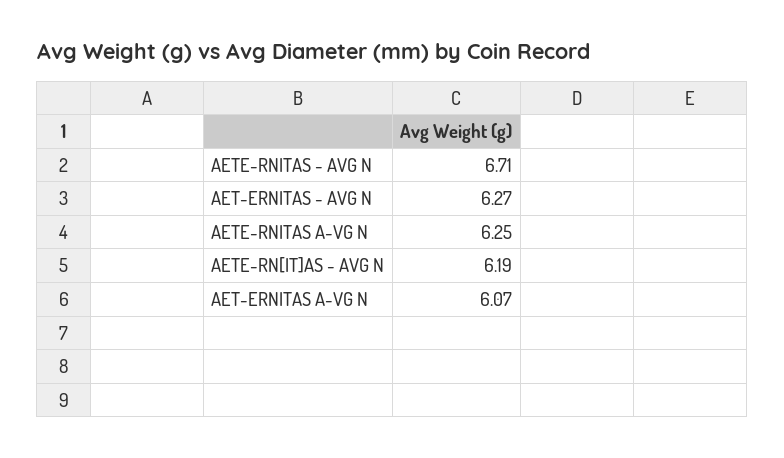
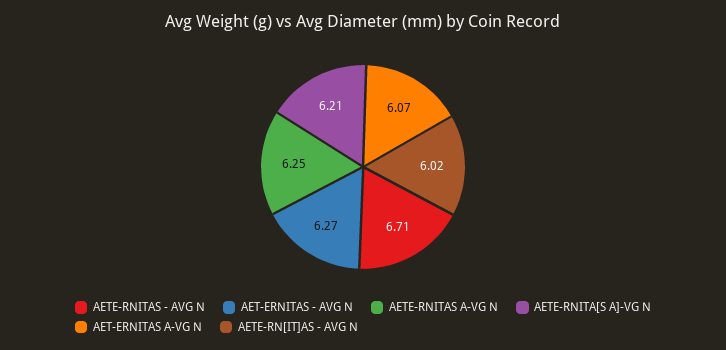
AETE-RN[IT]AS - AVG N: 6.19 -> 6.02
AETE-RNITA[S A]-VG N: none -> 6.21

